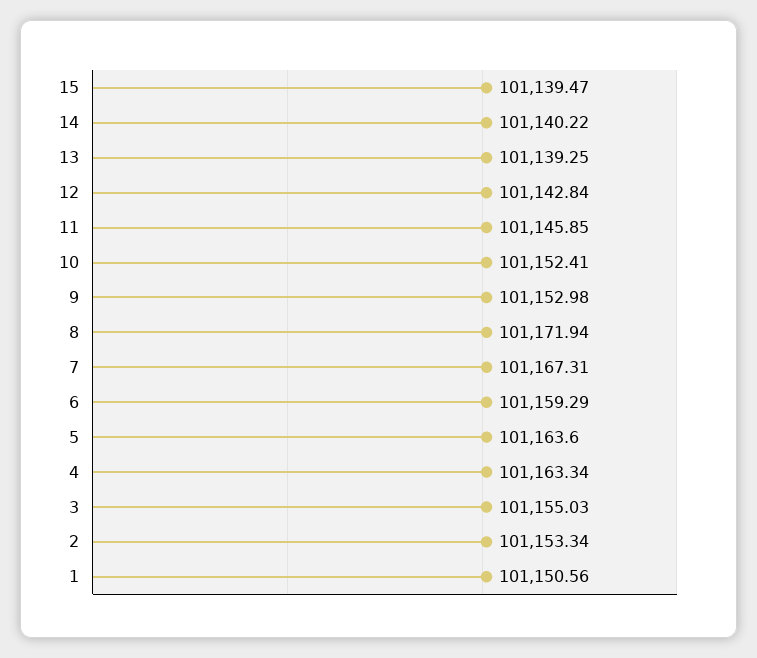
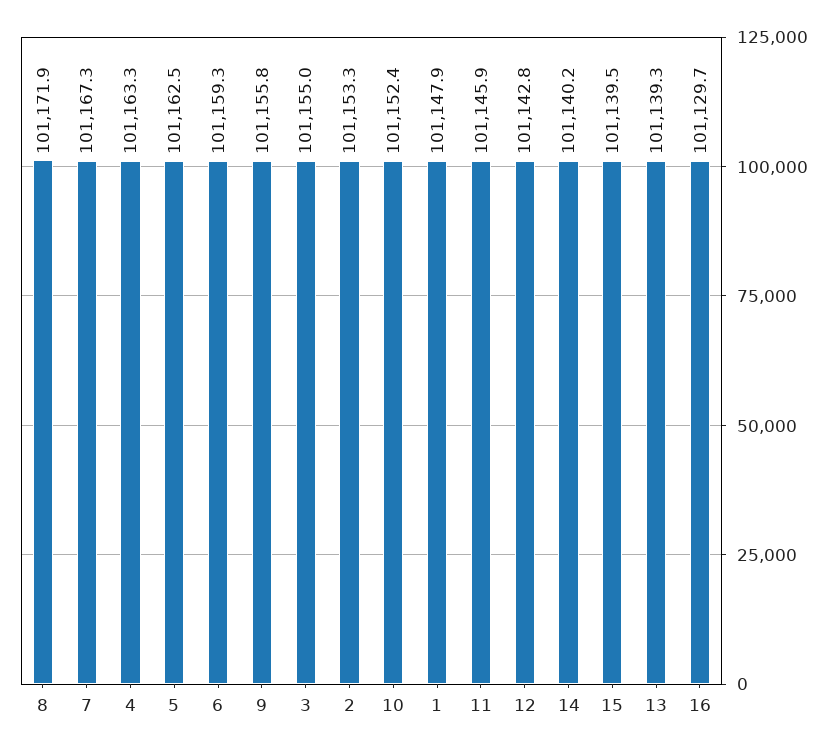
9: 101152.98 -> 101155.8
5: 101163.6 -> 101162.5
1: 101150.56 -> 101147.9
16: none -> 101129.7

